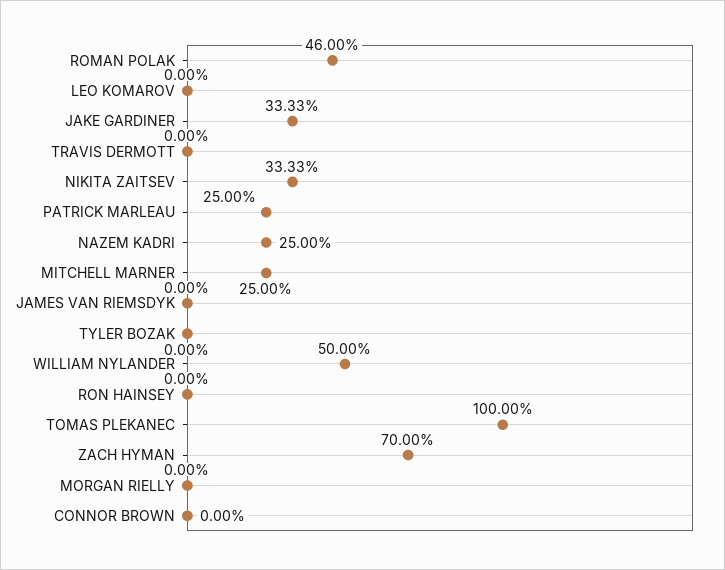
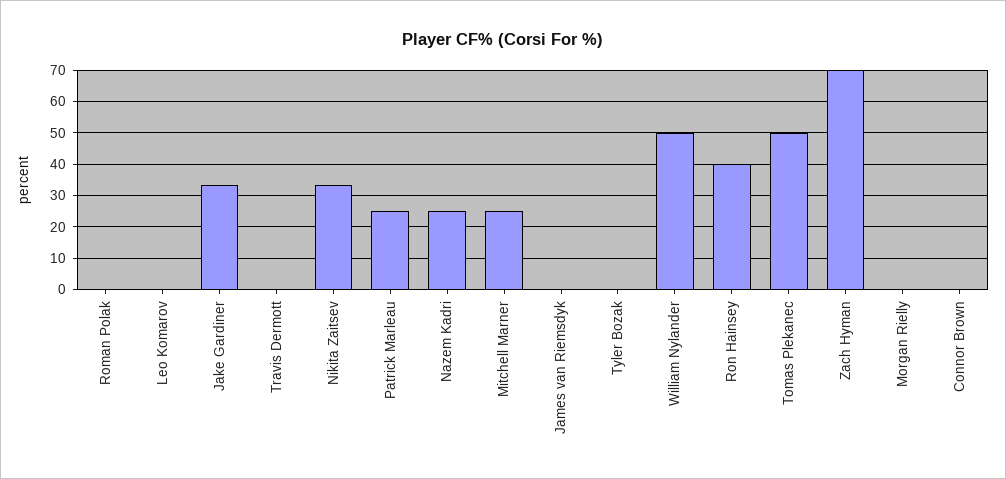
ROMAN POLAK: 46 -> 0
RON HAINSEY: 0 -> 40
TOMAS PLEKANEC: 100 -> 50

